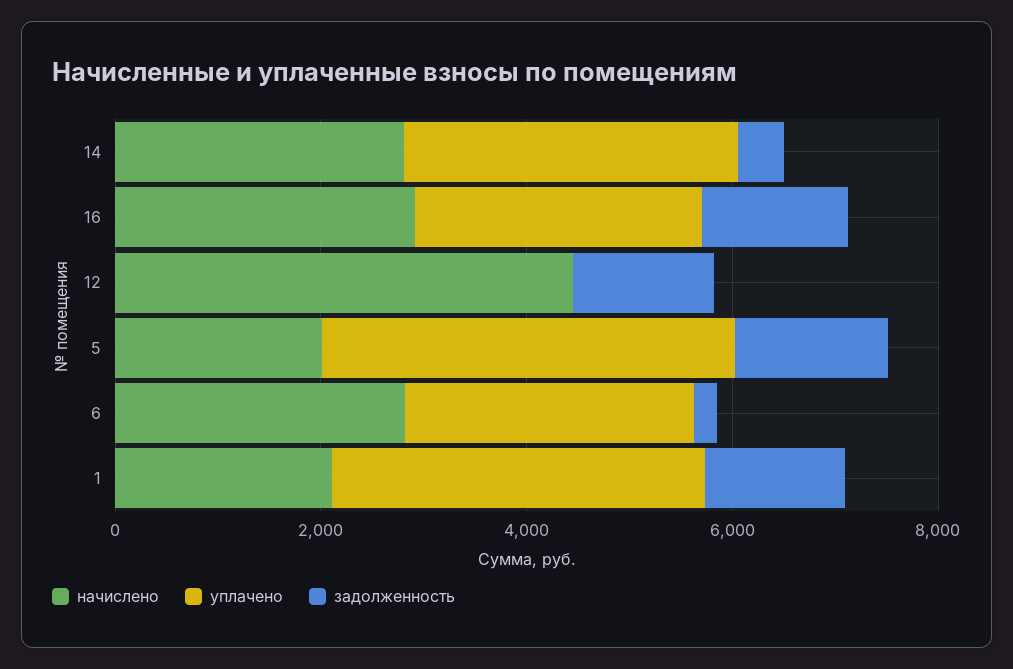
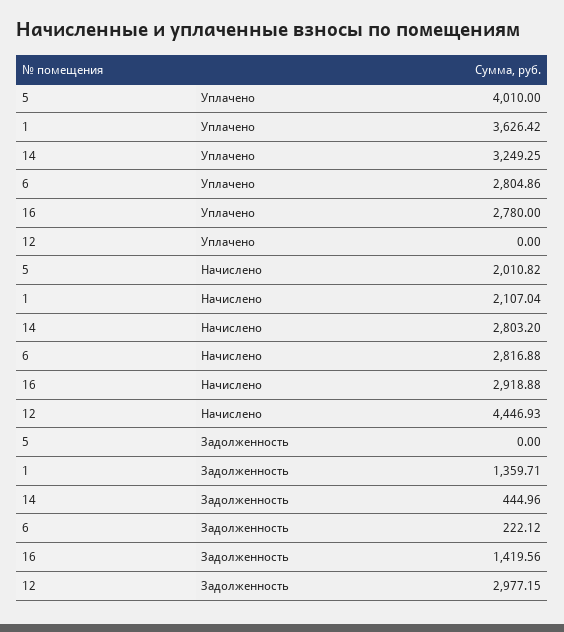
задолженность, 12: 1500 -> 2977.15
задолженность, 5: 1500 -> 0

